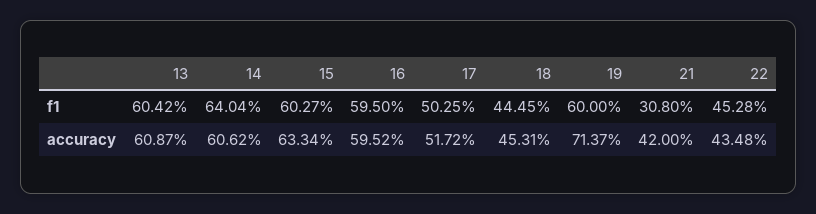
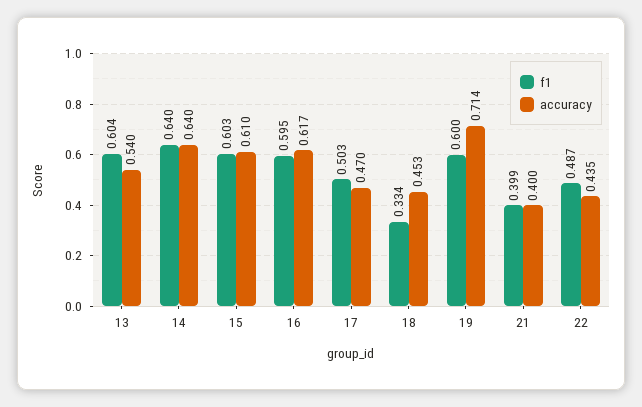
f1, 18: 0.4445 -> 0.334
f1, 21: 0.308 -> 0.399
f1, 22: 0.4528 -> 0.487
accuracy, 13: 0.6087 -> 0.54
accuracy, 14: 0.6062 -> 0.64
accuracy, 15: 0.6334 -> 0.61
accuracy, 16: 0.5952 -> 0.617
accuracy, 17: 0.5172 -> 0.47
accuracy, 21: 0.42 -> 0.4

